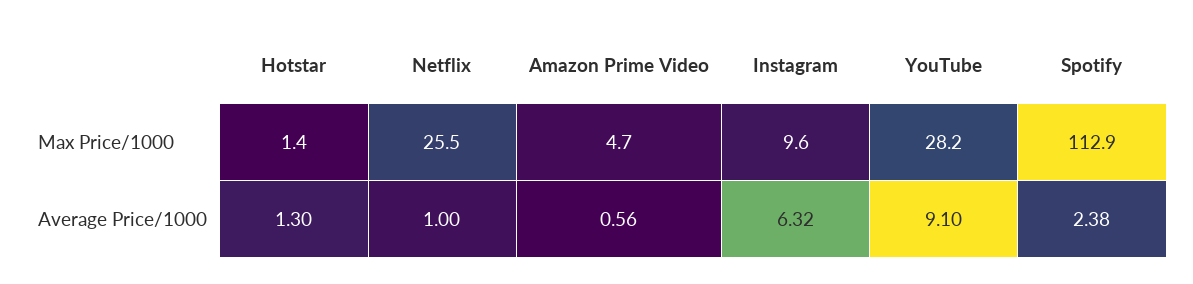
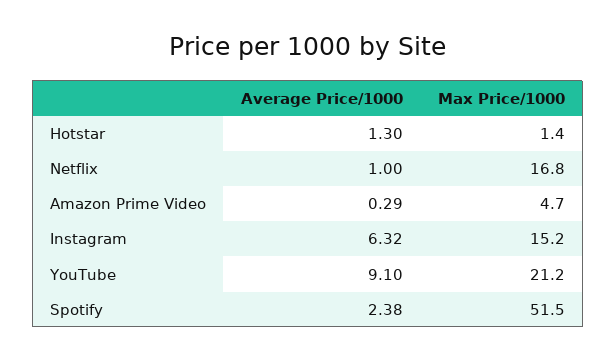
Netflix, Max Price/1000: 25.5 -> 16.8
Instagram, Max Price/1000: 9.6 -> 15.2
YouTube, Max Price/1000: 28.2 -> 21.2
Spotify, Max Price/1000: 112.9 -> 51.5
Amazon Prime Video, Average Price/1000: 0.56 -> 0.29

